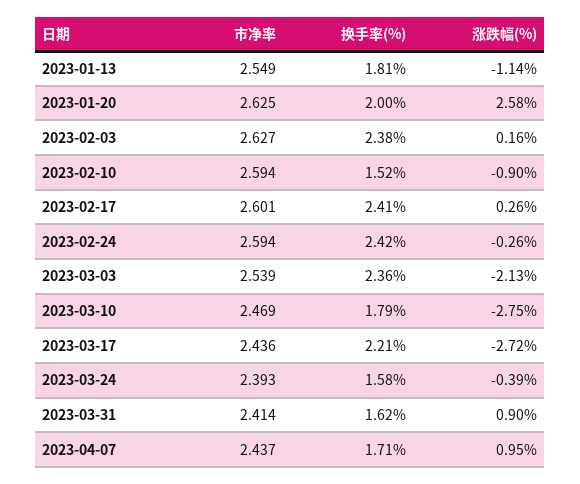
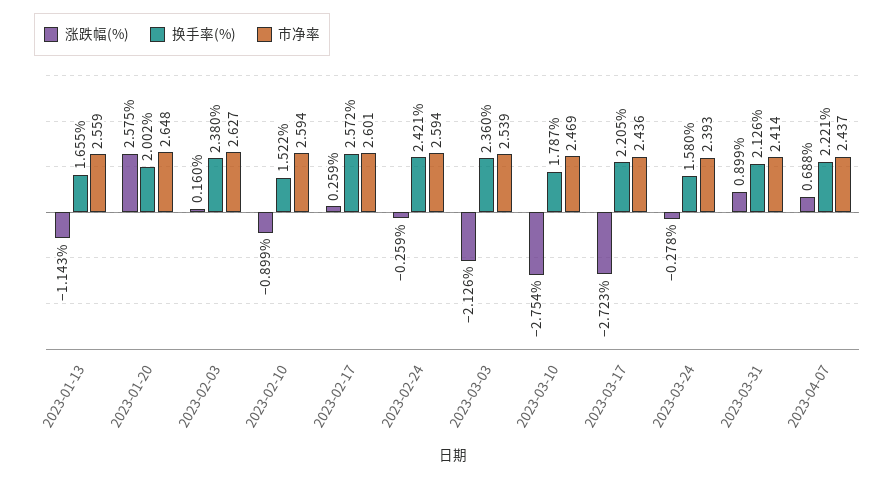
市净率, 2023-01-13: 2.549 -> 2.559
换手率(%), 2023-01-13: 1.81 -> 1.655
市净率, 2023-01-20: 2.625 -> 2.648
换手率(%), 2023-02-17: 2.41 -> 2.572
涨跌幅(%), 2023-03-24: -0.39 -> -0.278
换手率(%), 2023-03-31: 1.62 -> 2.126
换手率(%), 2023-04-07: 1.71 -> 2.221
涨跌幅(%), 2023-04-07: 0.95 -> 0.688

